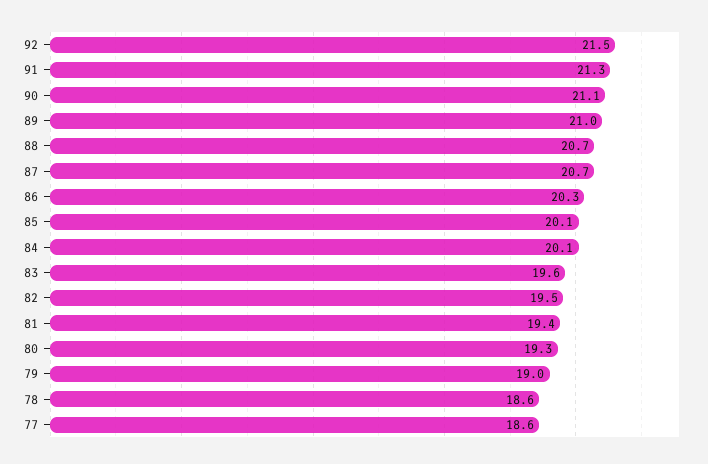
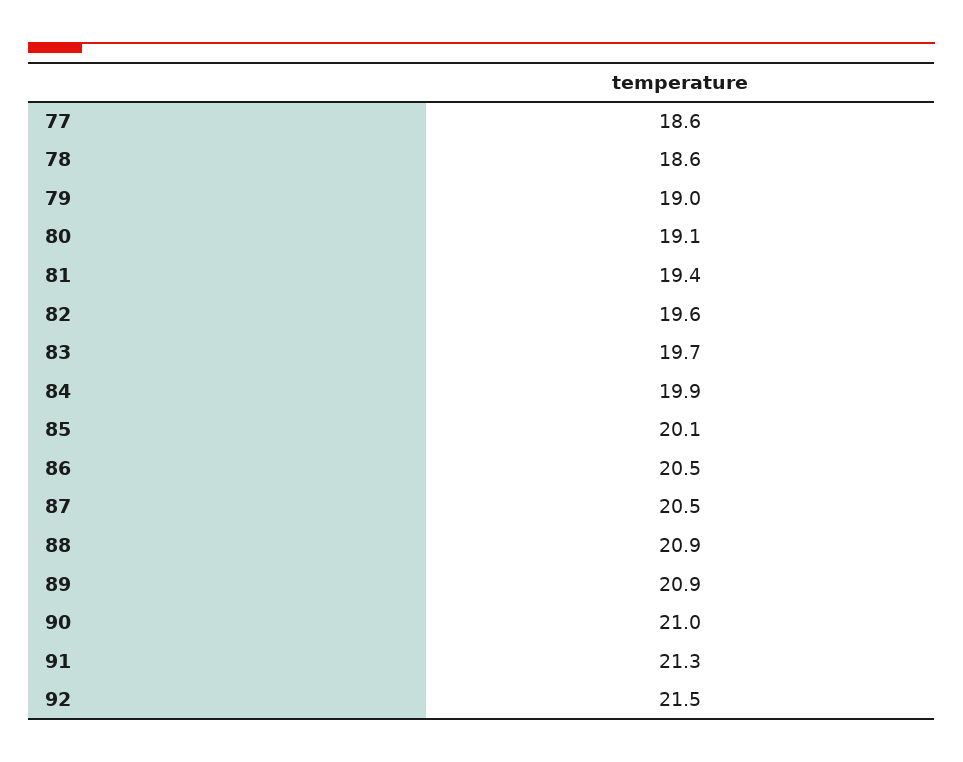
90: 21.1 -> 21
89: 21 -> 20.9
88: 20.7 -> 20.9
87: 20.7 -> 20.5
86: 20.3 -> 20.5
84: 20.1 -> 19.9
83: 19.6 -> 19.7
82: 19.5 -> 19.6
80: 19.3 -> 19.1

